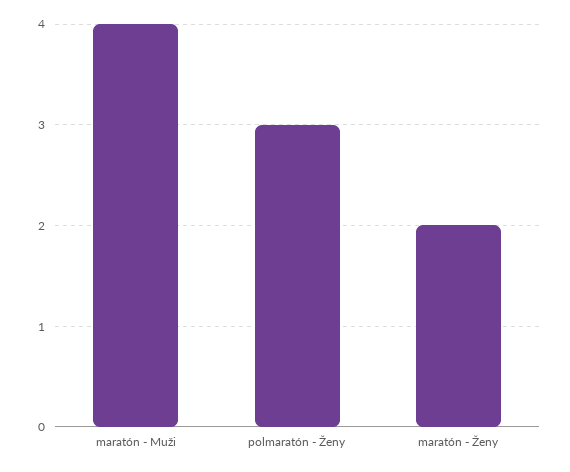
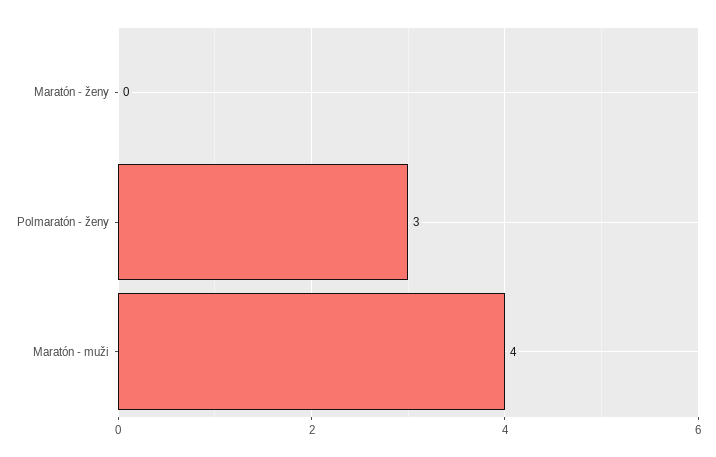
maratón - Ženy: 2 -> 0

